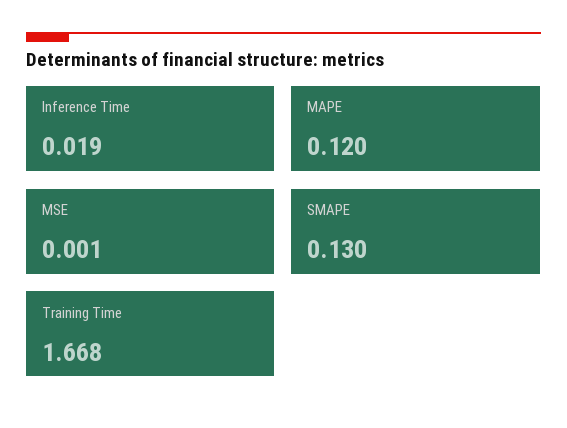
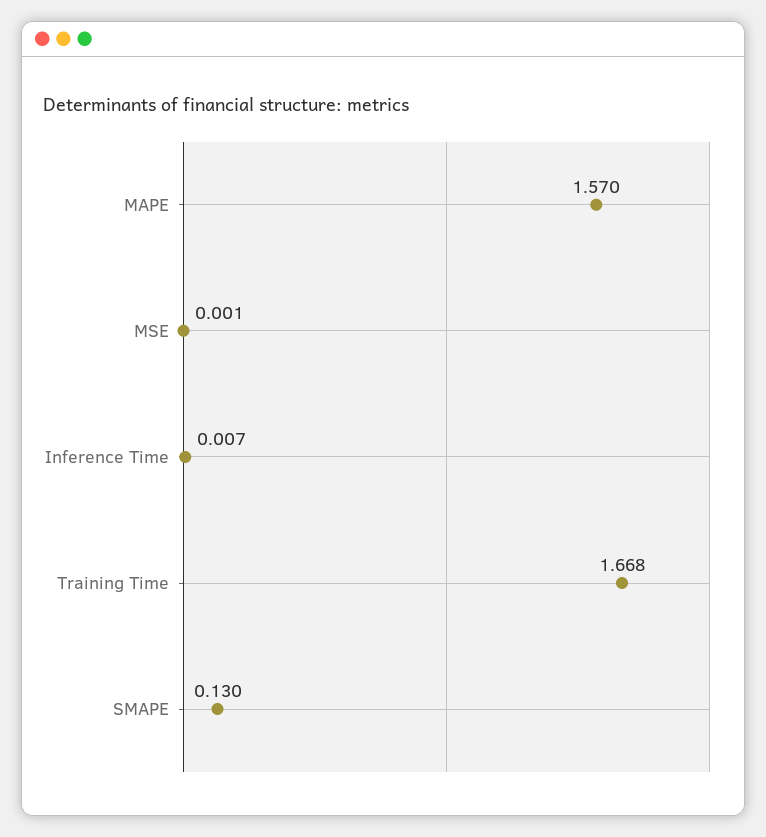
Inference Time: 0.019 -> 0.007
MAPE: 0.12 -> 1.57

